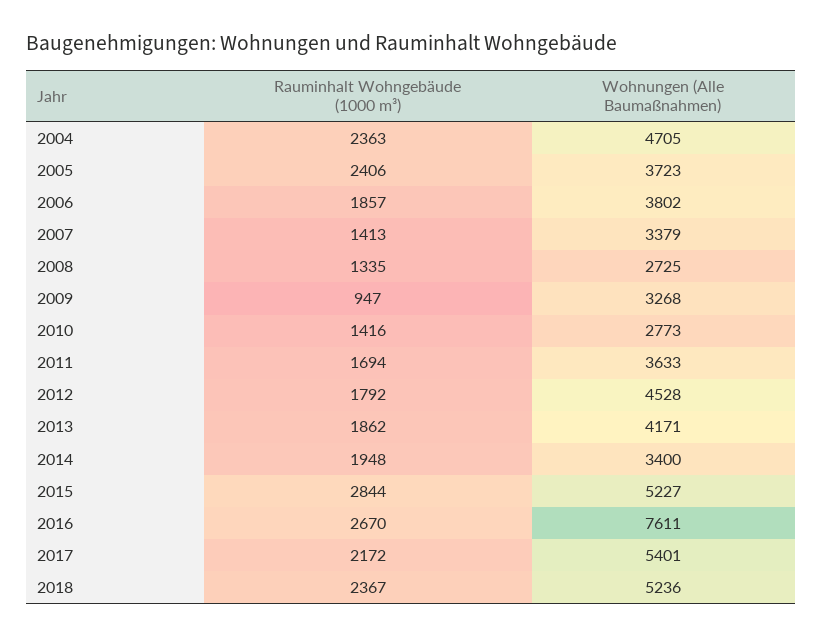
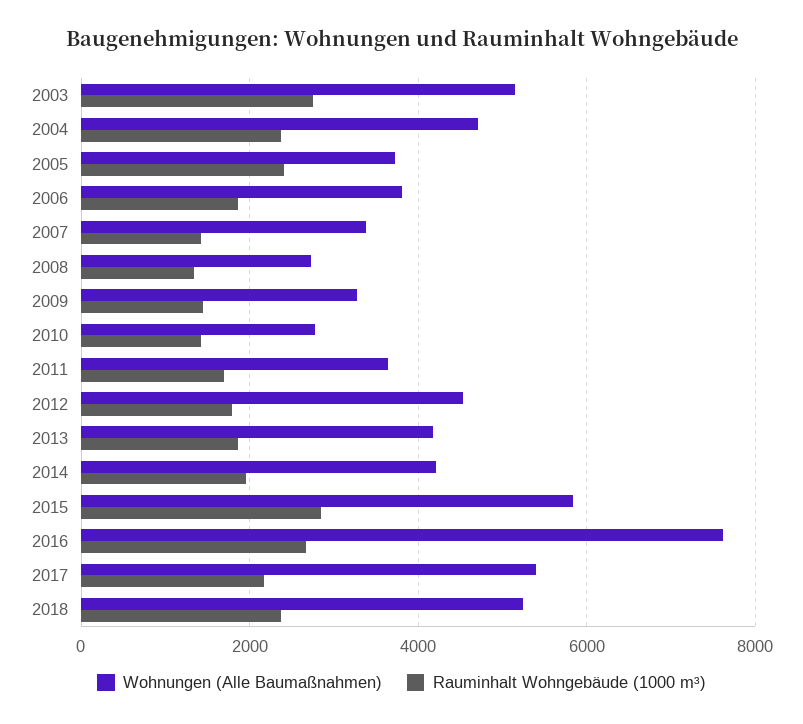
Rauminhalt Wohngebäude (1000 m³), 2009: 947 -> 1400
Wohnungen (Alle Baumaßnahmen), 2014: 3400 -> 4200
Wohnungen (Alle Baumaßnahmen), 2015: 5227 -> 5800
Wohnungen (Alle Baumaßnahmen), 2003: none -> 5200
Rauminhalt Wohngebäude (1000 m³), 2003: none -> 2800

